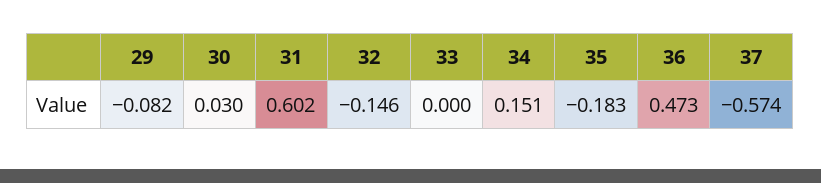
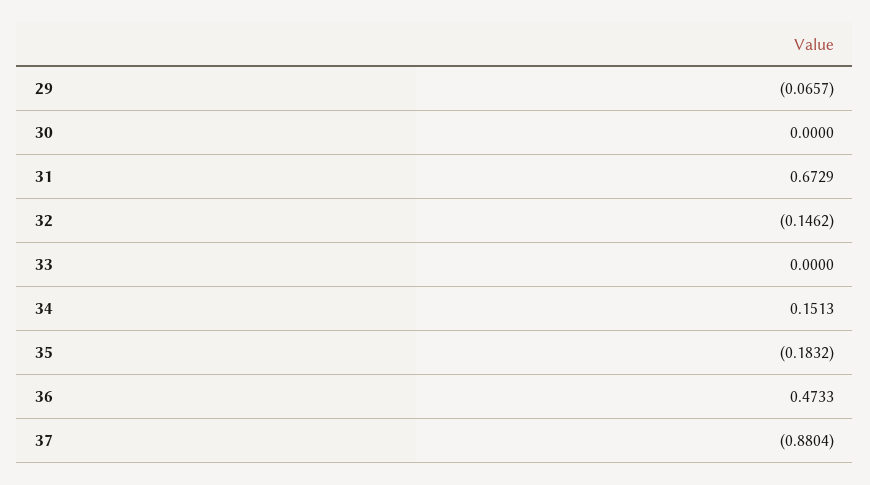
29: -0.082 -> -0.0657
30: 0.03 -> 0
31: 0.602 -> 0.6729
37: -0.574 -> -0.8804

